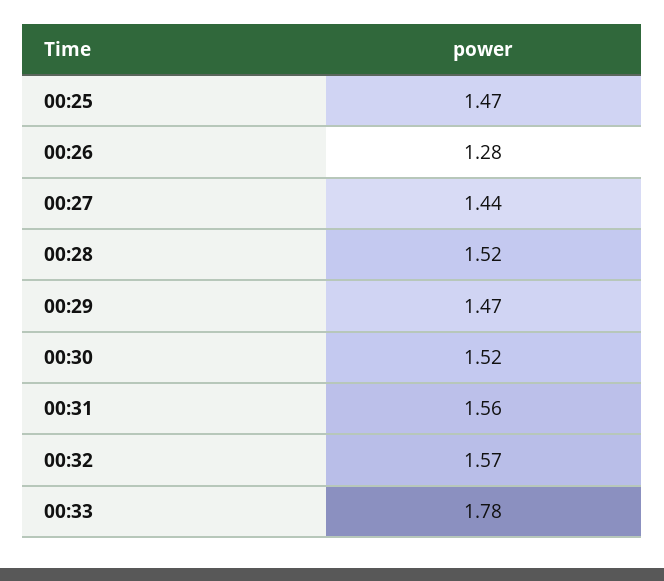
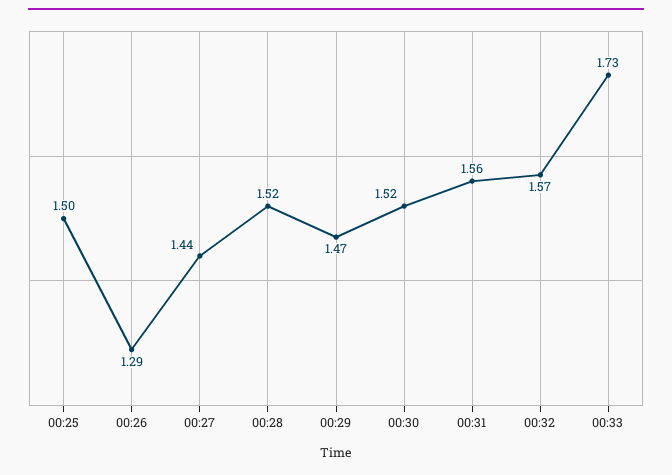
00:25: 1.47 -> 1.5
00:26: 1.28 -> 1.29
00:33: 1.78 -> 1.73

